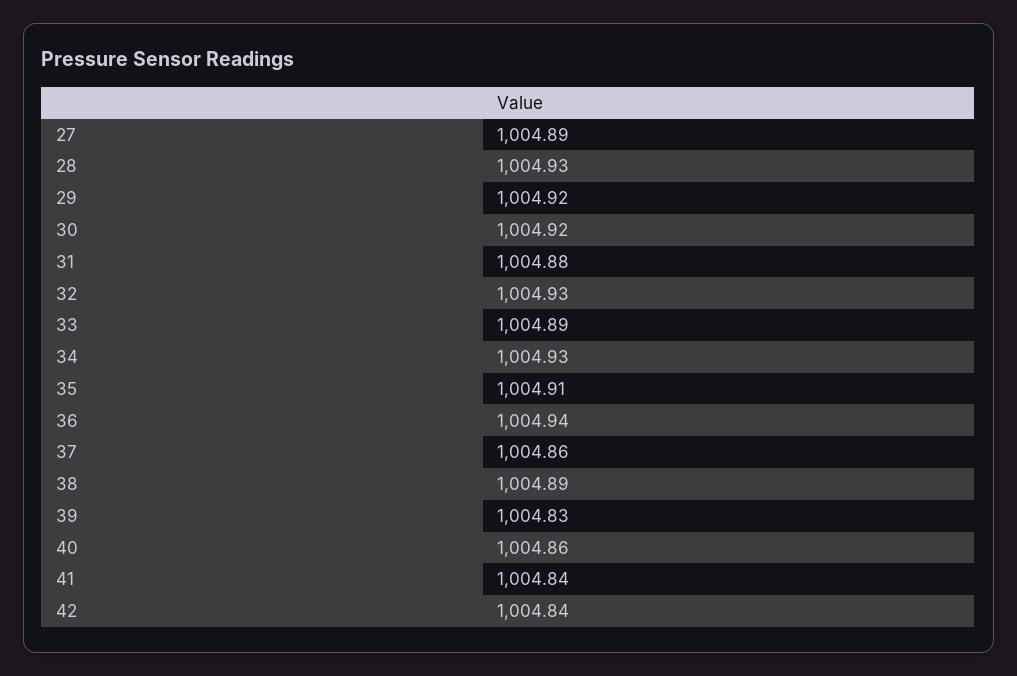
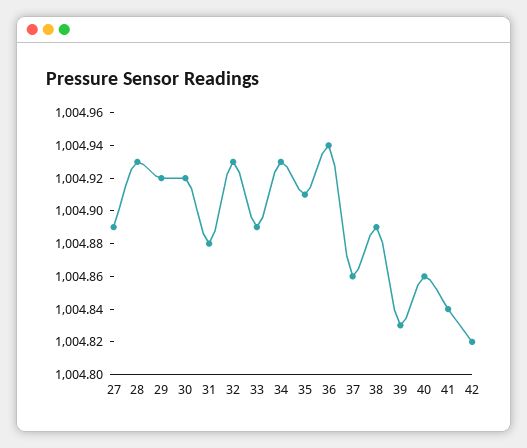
42: 1004.84 -> 1004.82

